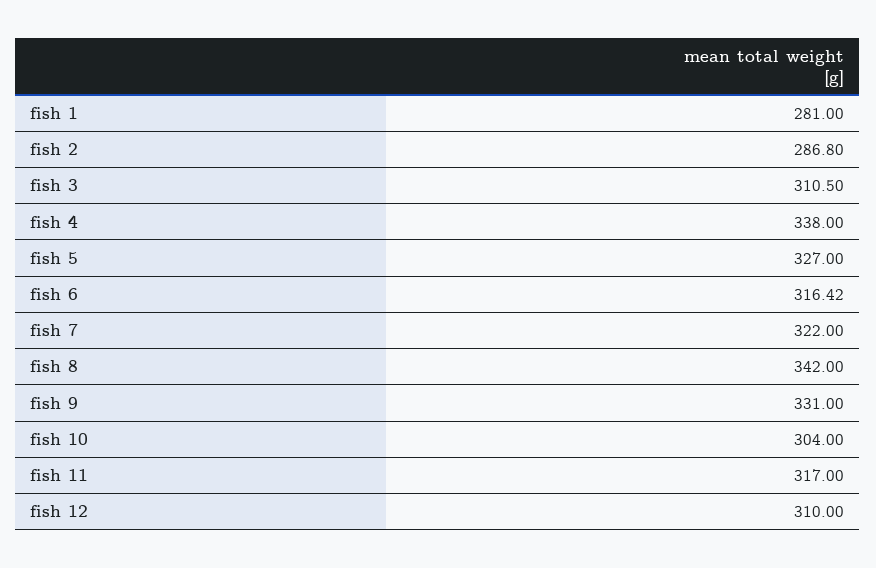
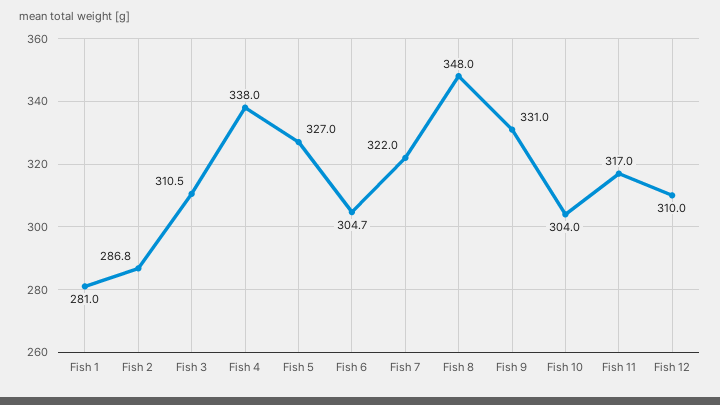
fish 6: 316.42 -> 304.7
fish 8: 342 -> 348

